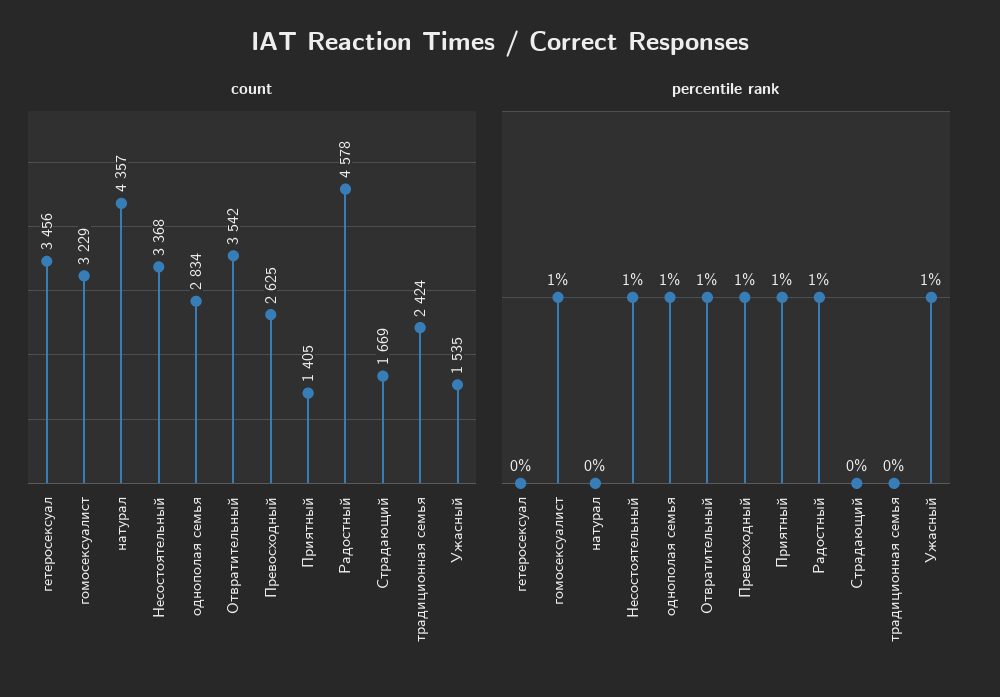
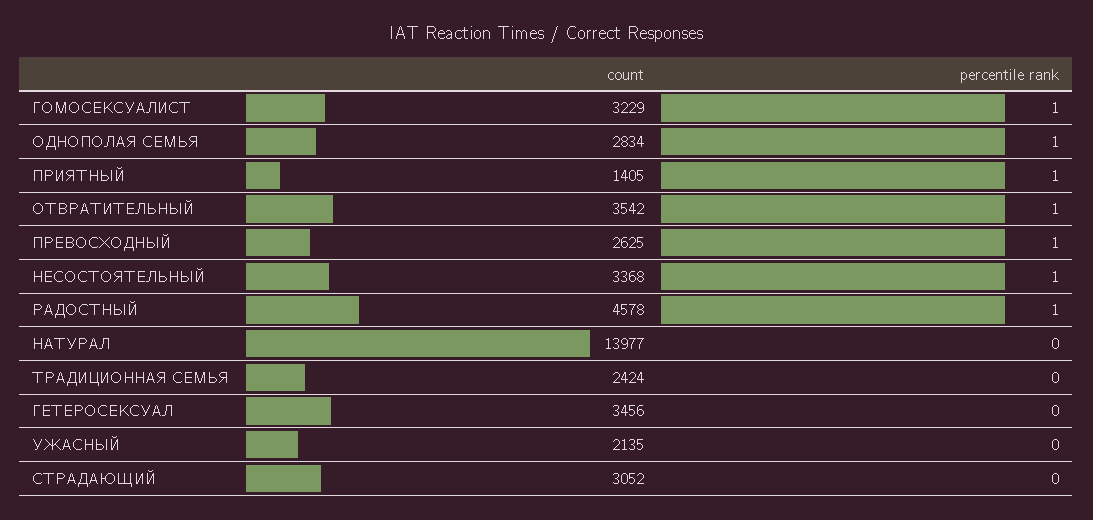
count, натурал: 4357 -> 13977
count, Страдающий: 1669 -> 3052
count, Ужасный: 1535 -> 2135
percentile rank, Ужасный: 1 -> 0

